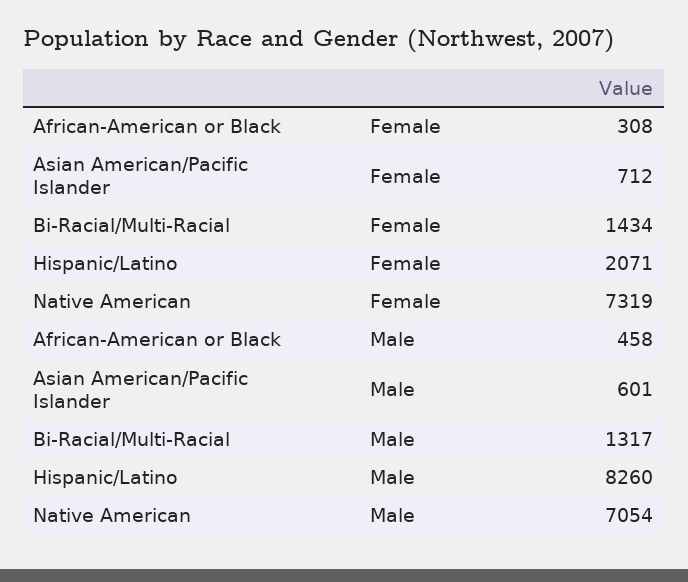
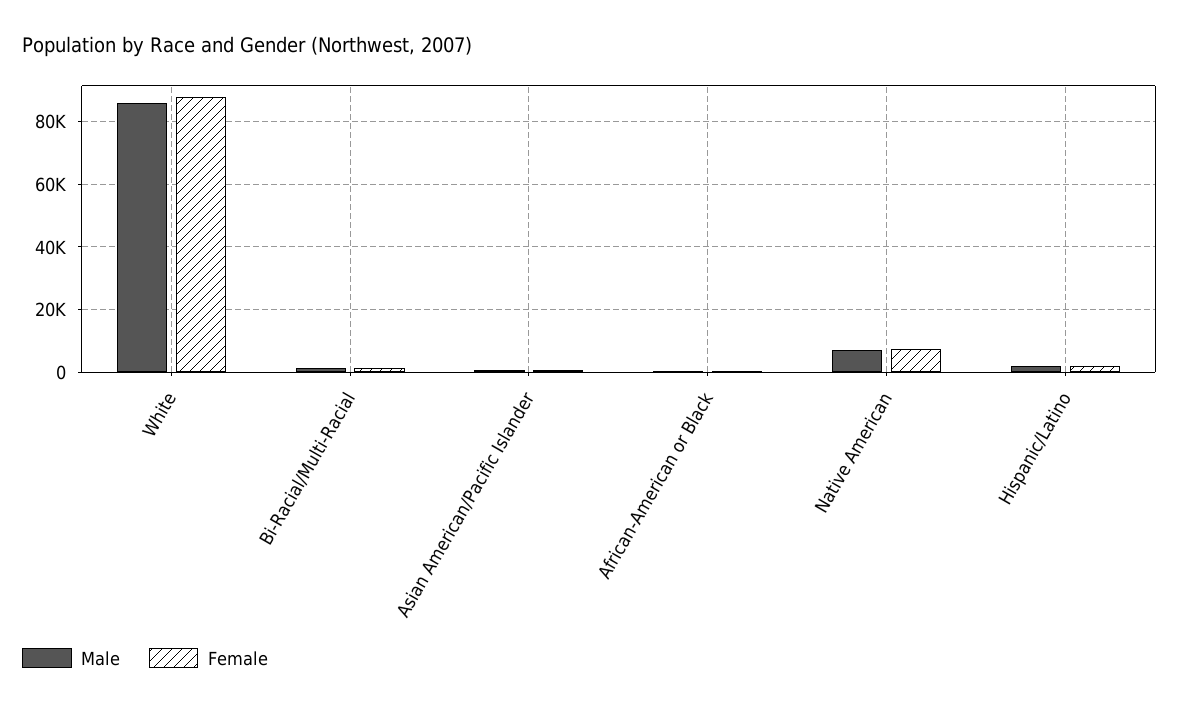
Male, Hispanic/Latino: 8260 -> 2000
Male, White: none -> 86000
Female, White: none -> 88000

